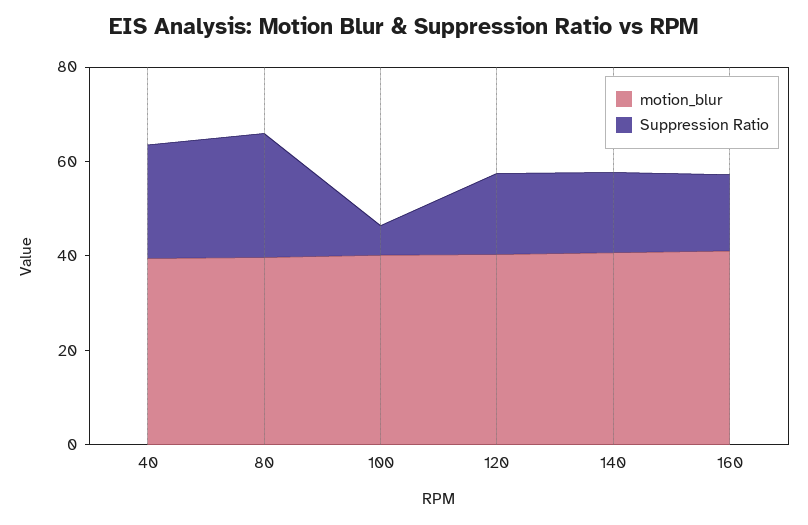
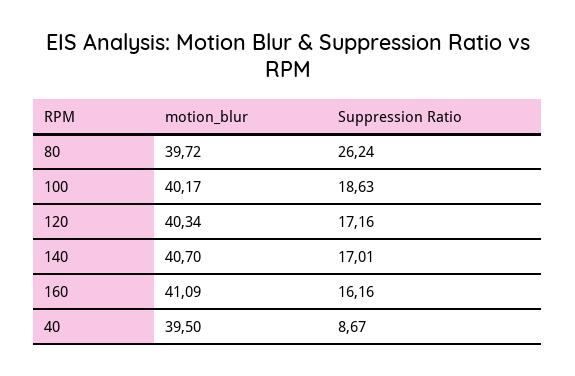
Suppression Ratio, 40: 25 -> 8.67
Suppression Ratio, 100: 5 -> 18.63

